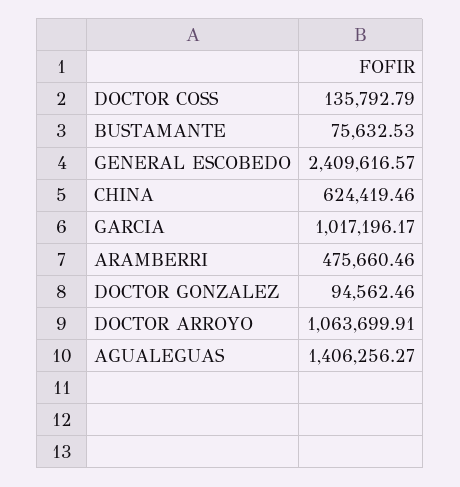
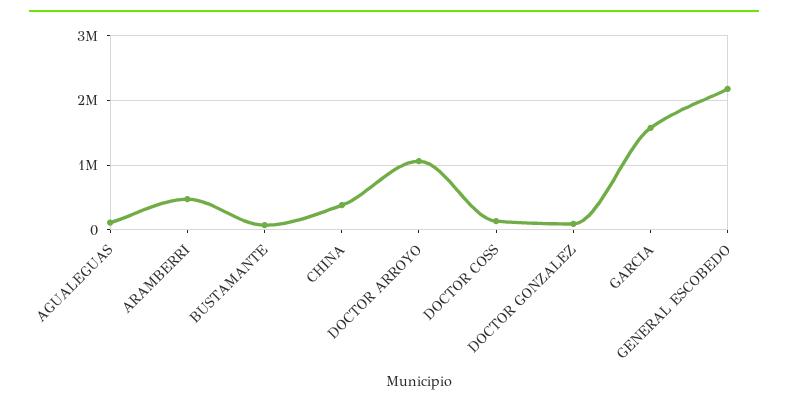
GENERAL ESCOBEDO: 2409616.57 -> 2200000
CHINA: 624419.46 -> 400000
GARCIA: 1017196.17 -> 1600000
AGUALEGUAS: 1406256.27 -> 100000

